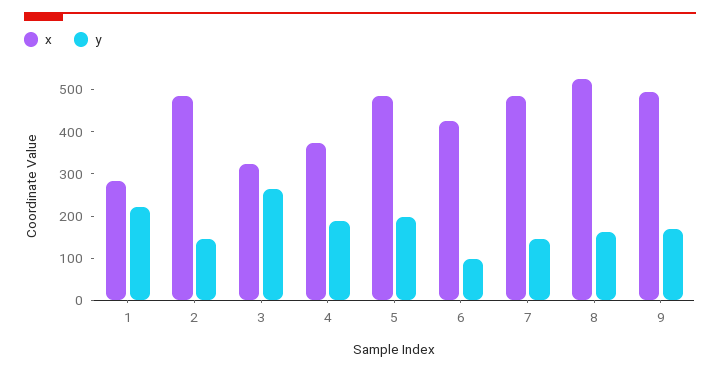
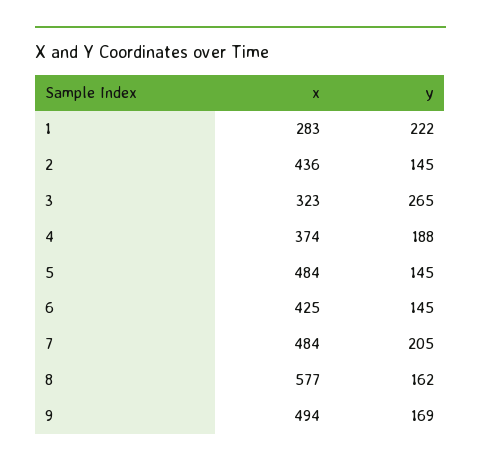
x, 2: 480 -> 436
y, 5: 200 -> 145
y, 6: 100 -> 145
y, 7: 140 -> 205
x, 8: 520 -> 577

